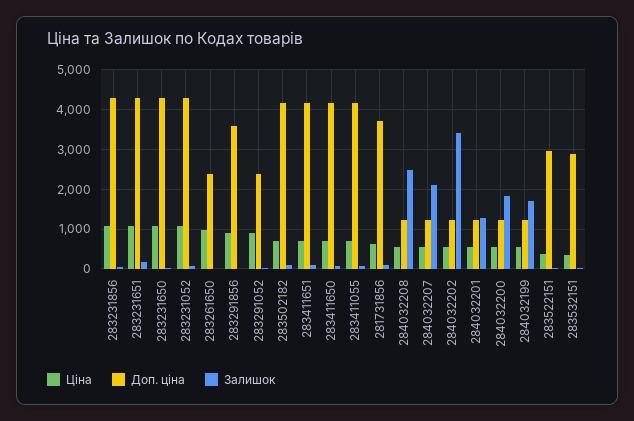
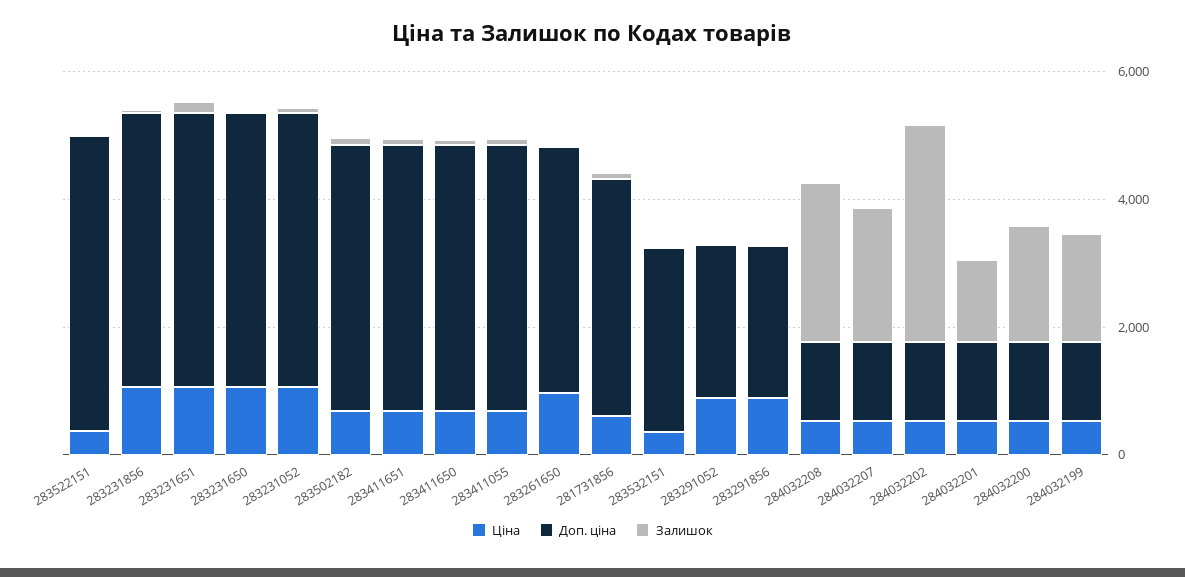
Доп. ціна, 283261650: 2400 -> 4000
Доп. ціна, 283291856: 3600 -> 2500
Доп. ціна, 283522151: 3000 -> 4500

